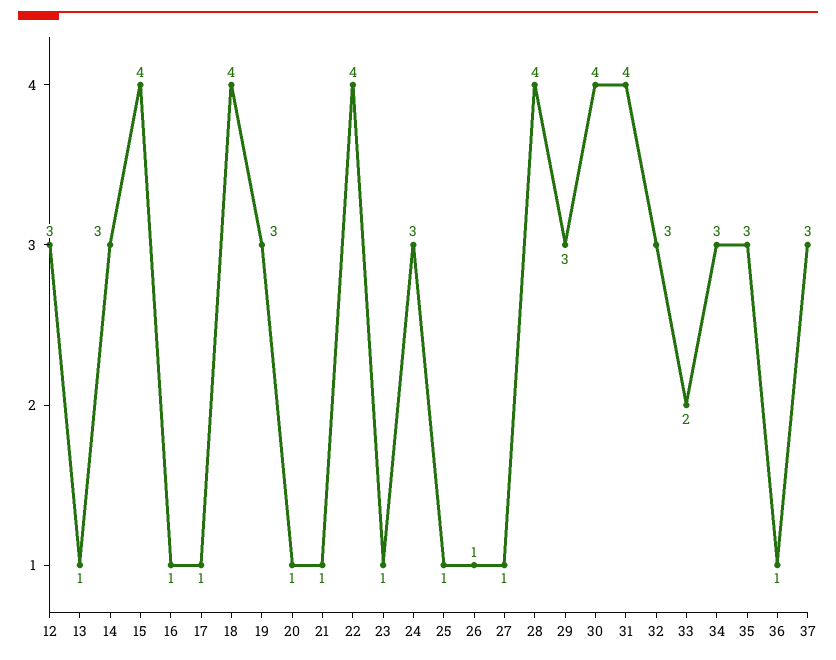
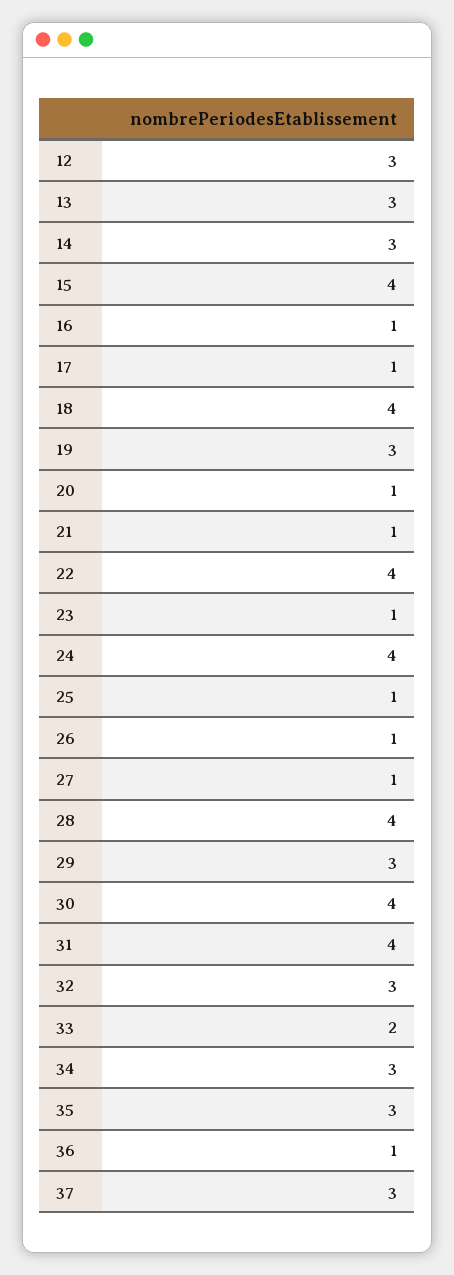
13: 1 -> 3
24: 3 -> 4

